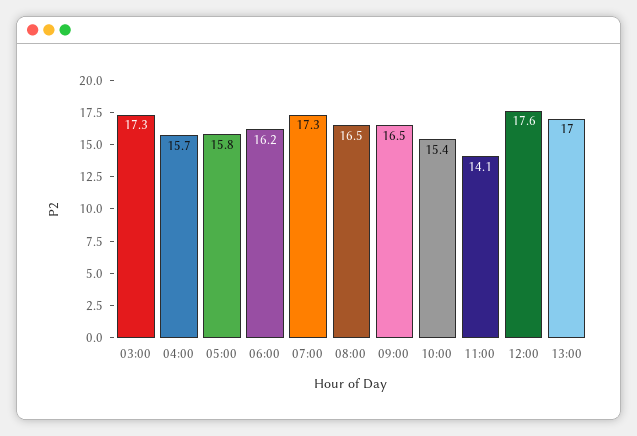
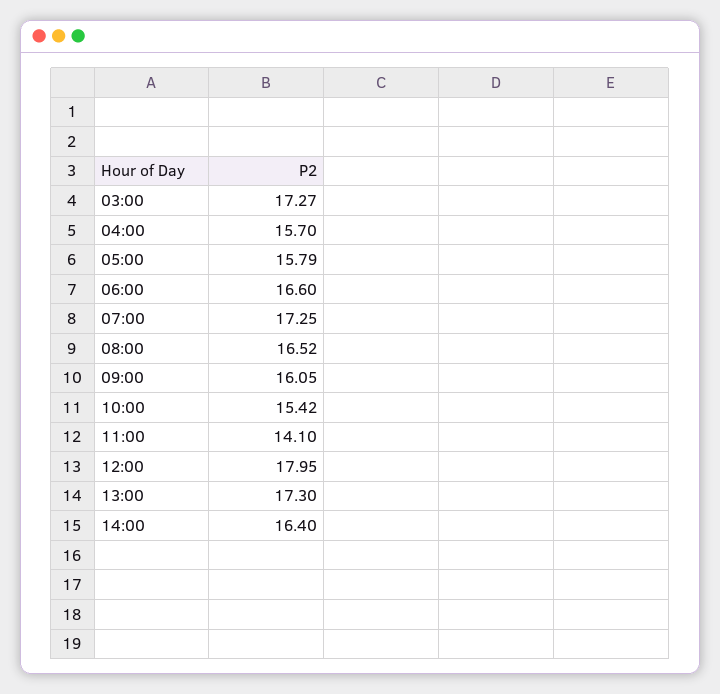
06:00: 16.2 -> 16.6
09:00: 16.5 -> 16.05
12:00: 17.6 -> 17.95
13:00: 17 -> 17.3
14:00: none -> 16.4

